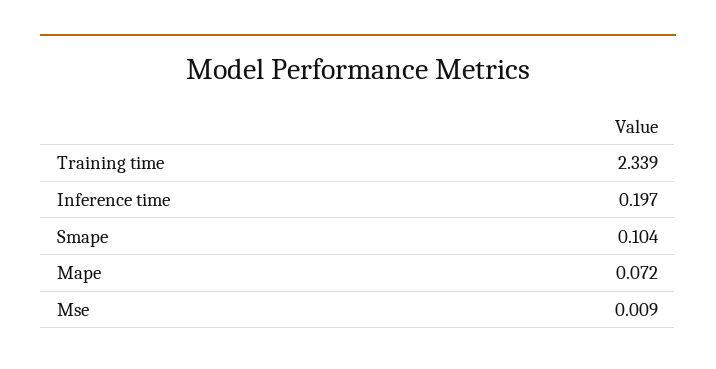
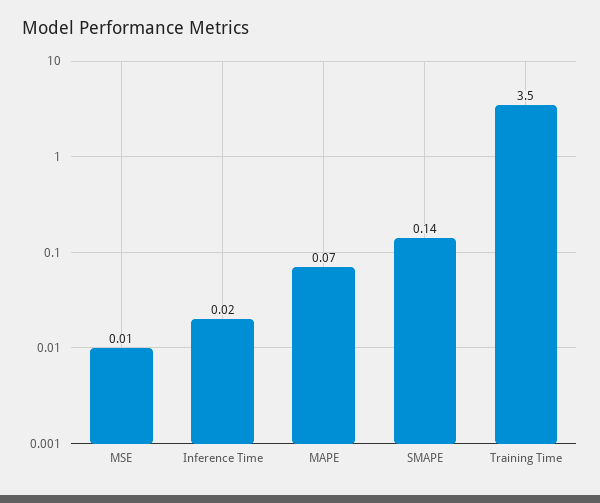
Training time: 2.339 -> 3.5
Inference time: 0.197 -> 0.02
Smape: 0.104 -> 0.14

